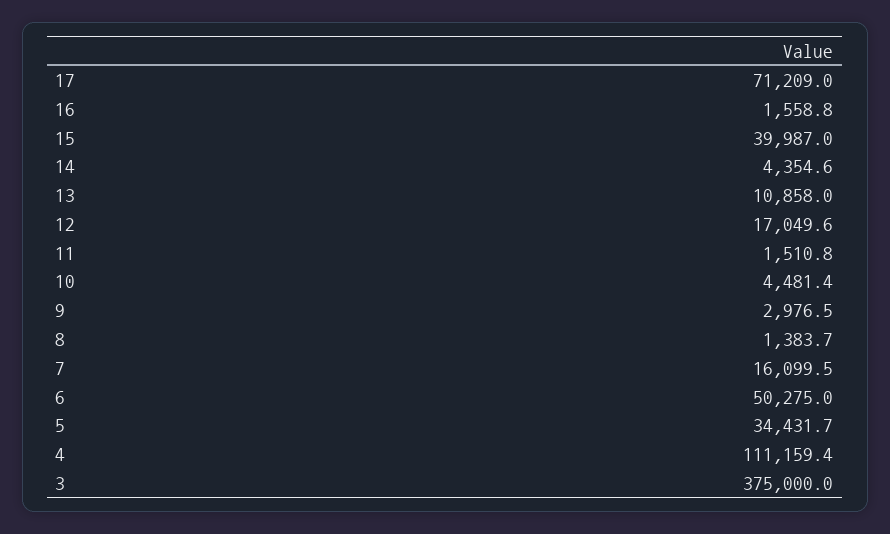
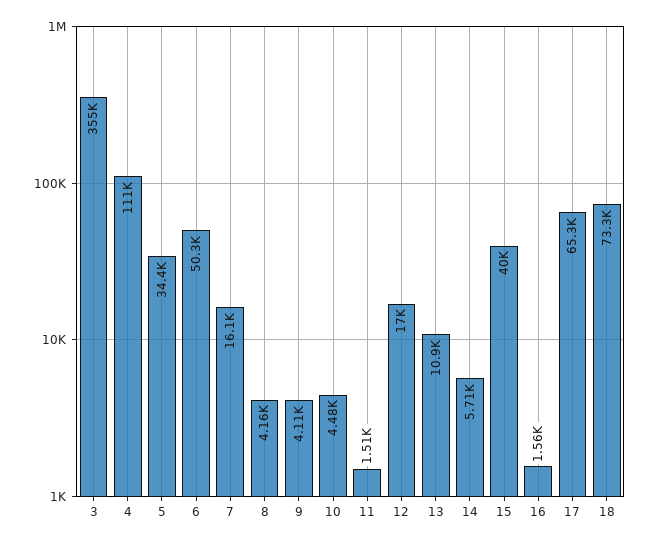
17: 71209 -> 65300
14: 4354.6 -> 5710
9: 2976.5 -> 4110
8: 1383.7 -> 4160
3: 375000 -> 355000
18: none -> 73300

